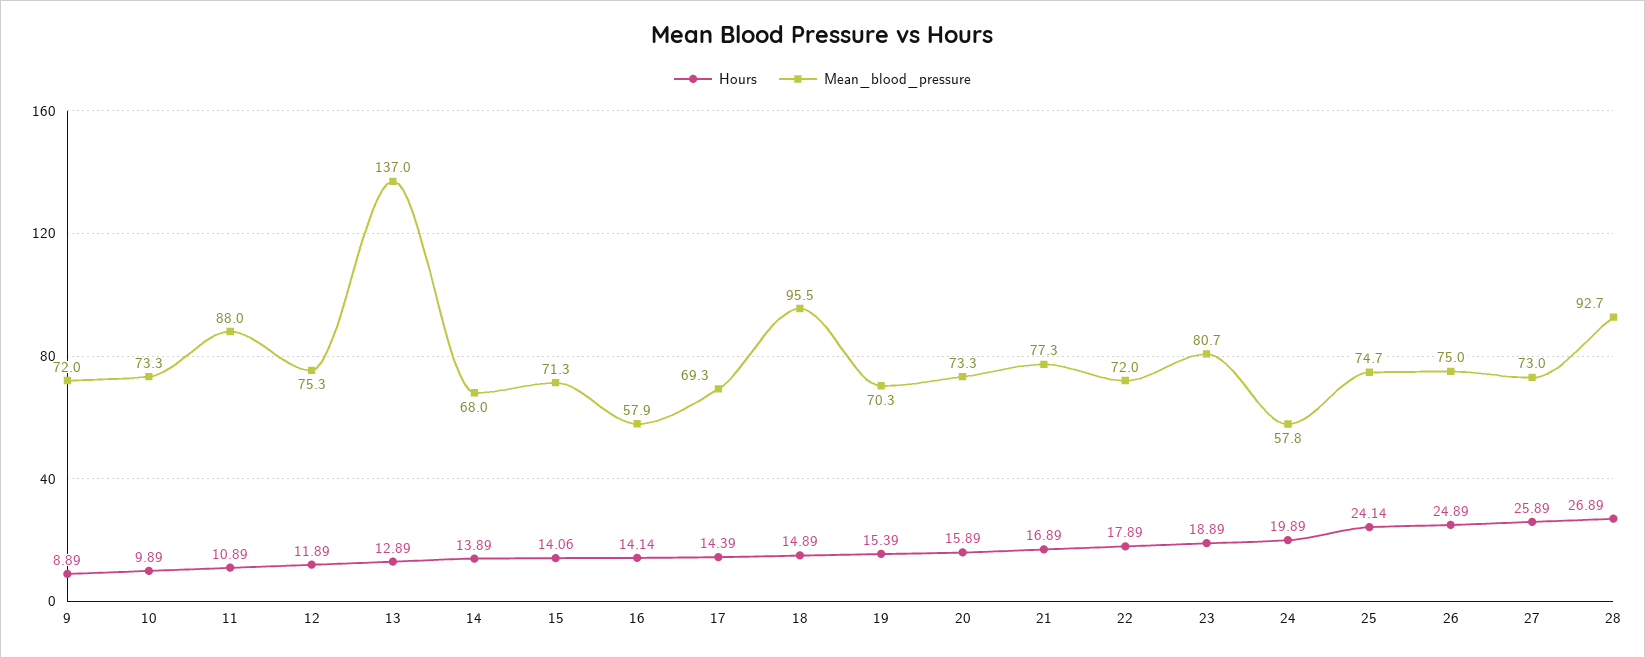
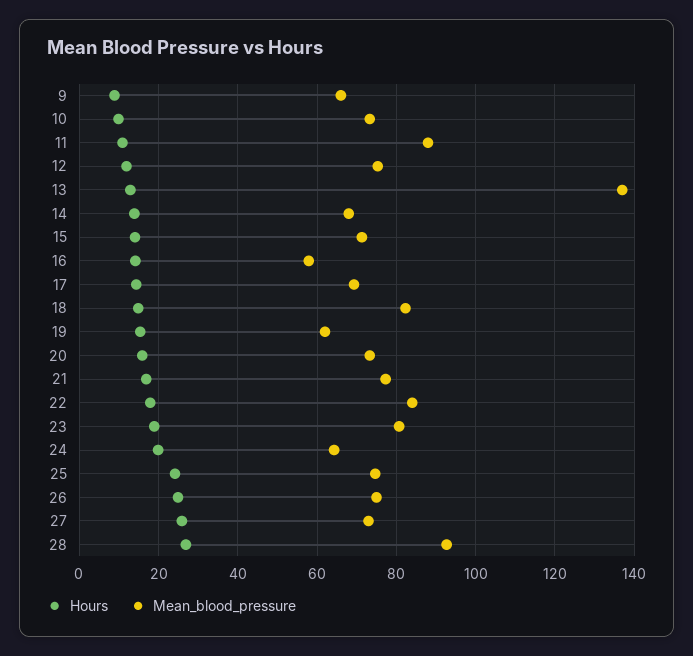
Mean_blood_pressure, 9: 72 -> 66
Mean_blood_pressure, 18: 95.5 -> 82
Mean_blood_pressure, 19: 70.3 -> 62
Mean_blood_pressure, 22: 72 -> 84
Mean_blood_pressure, 24: 57.8 -> 64

